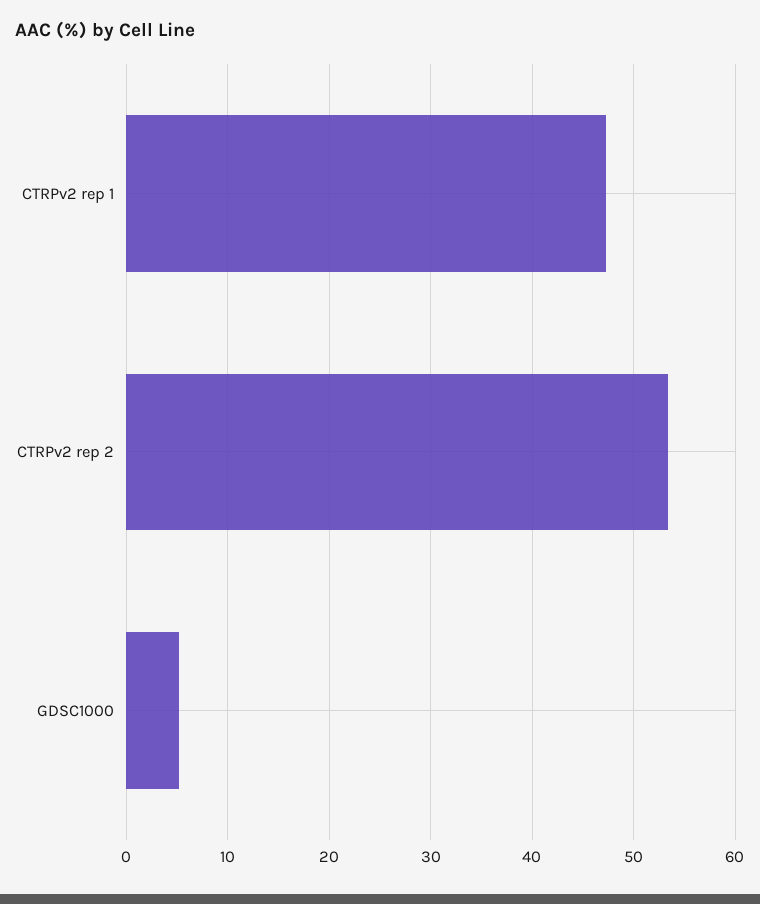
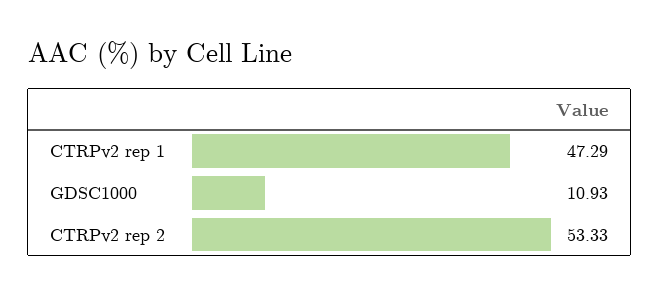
GDSC1000: 5 -> 10.93

